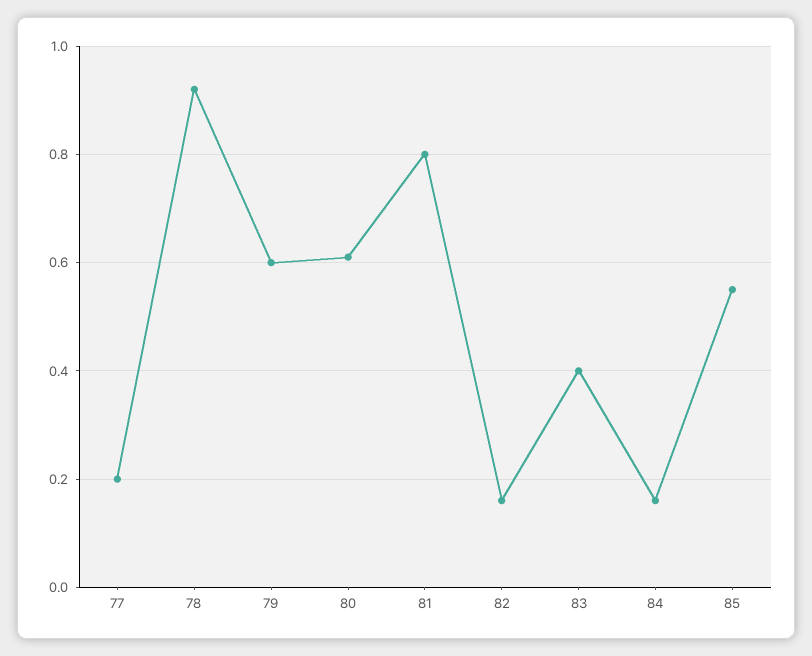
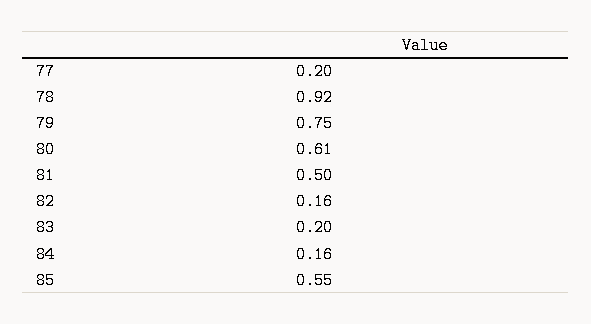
79: 0.6 -> 0.75
81: 0.8 -> 0.5
83: 0.4 -> 0.2

